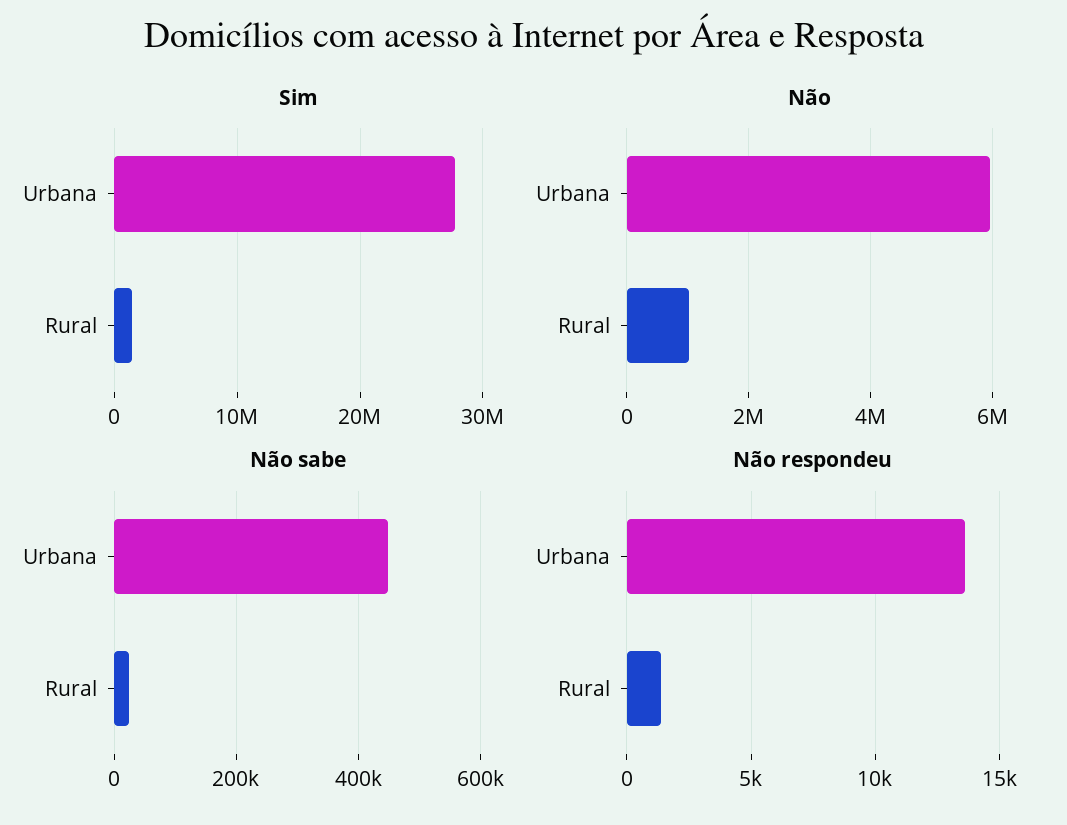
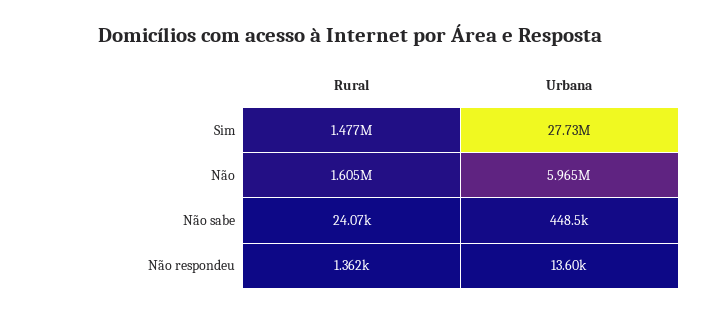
Não, Rural: 1000000 -> 1605000

